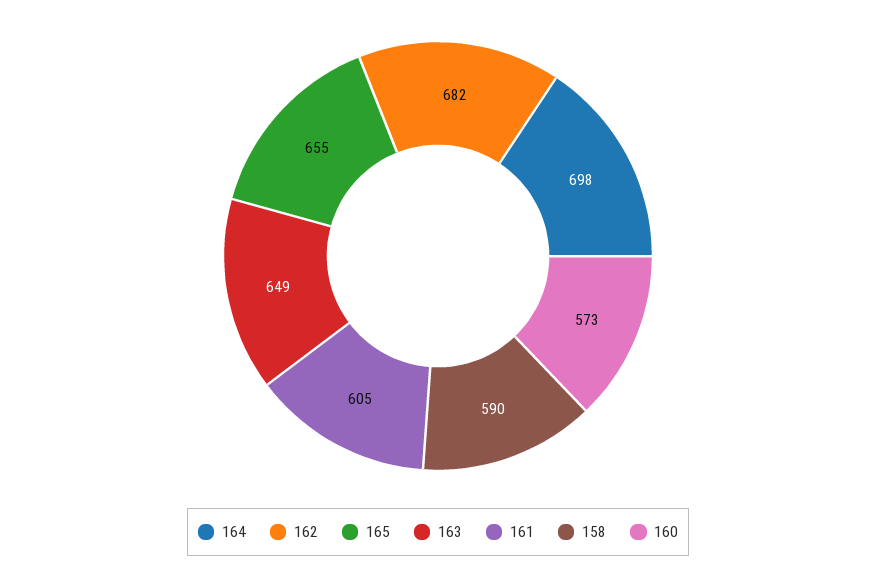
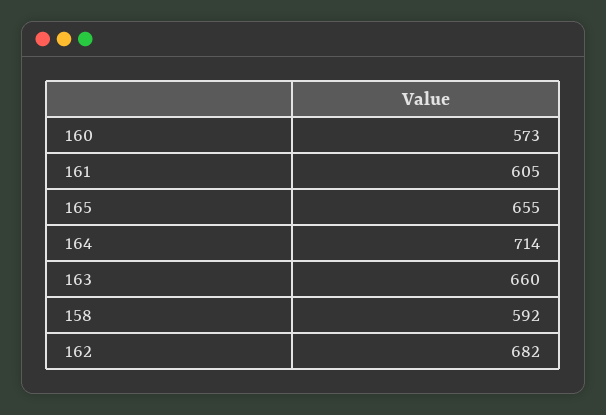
164: 698 -> 714
163: 649 -> 660
158: 590 -> 592

